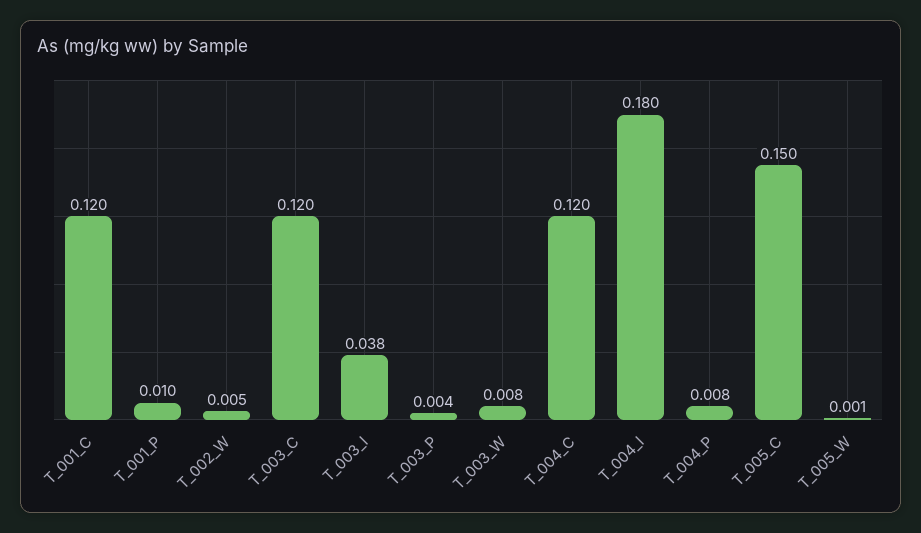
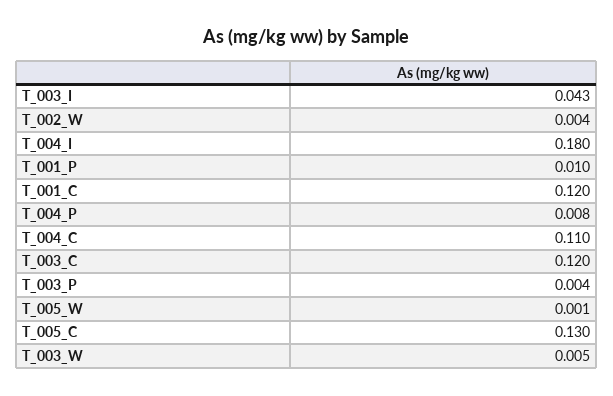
T_002_W: 0.005 -> 0.004
T_003_I: 0.038 -> 0.043
T_003_W: 0.008 -> 0.005
T_004_C: 0.12 -> 0.11
T_005_C: 0.15 -> 0.13

